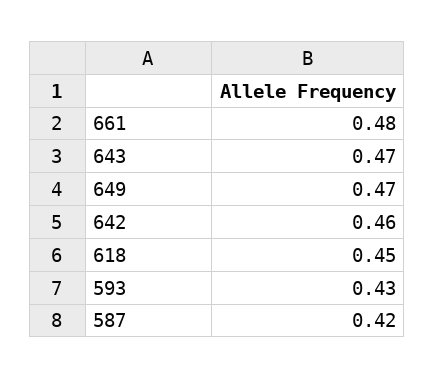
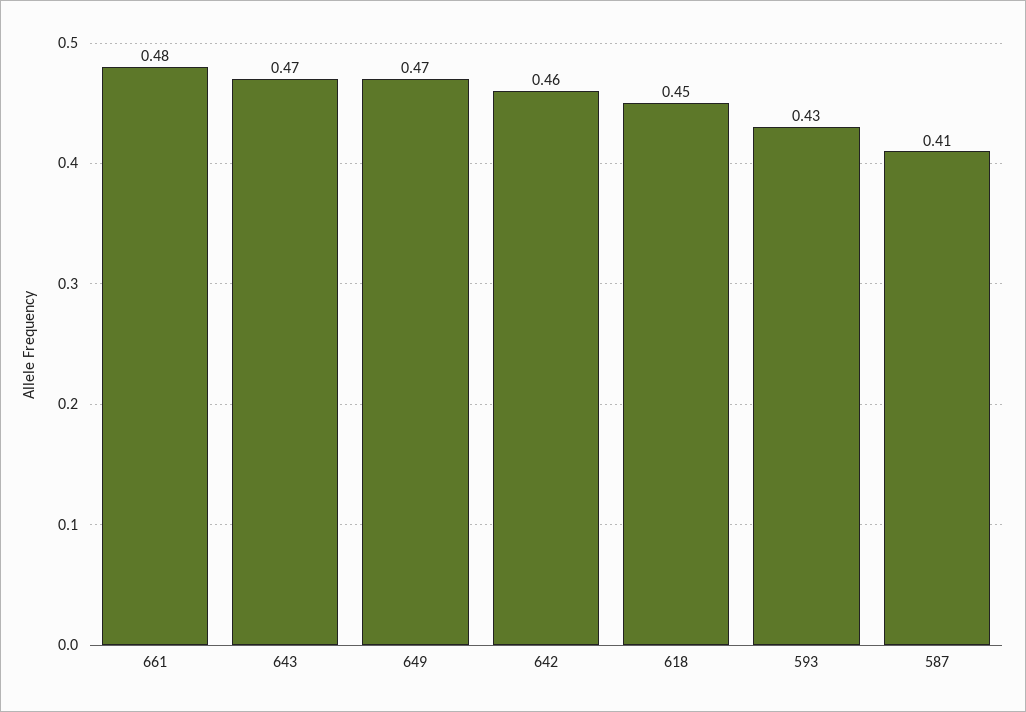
587: 0.42 -> 0.41

